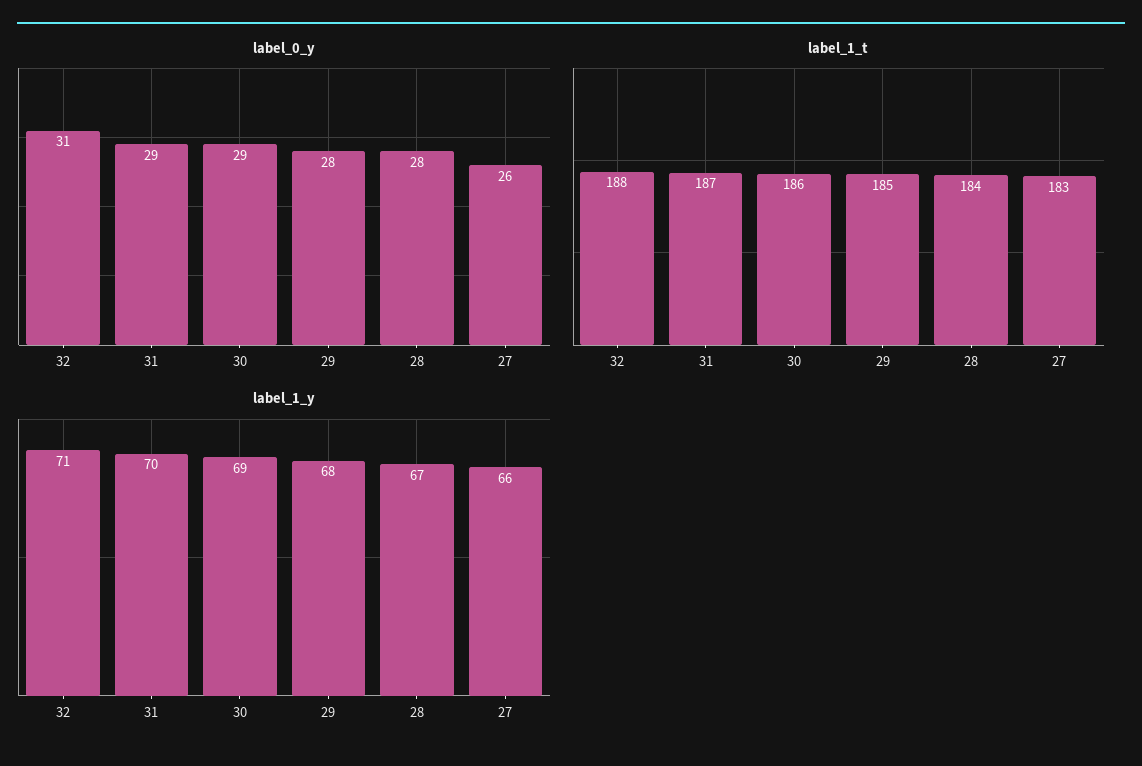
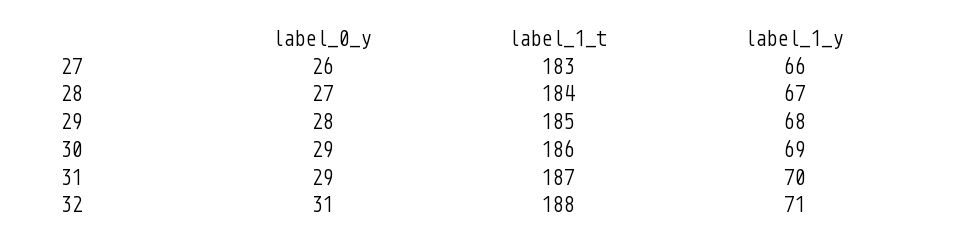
label_0_y, 28: 28 -> 27

